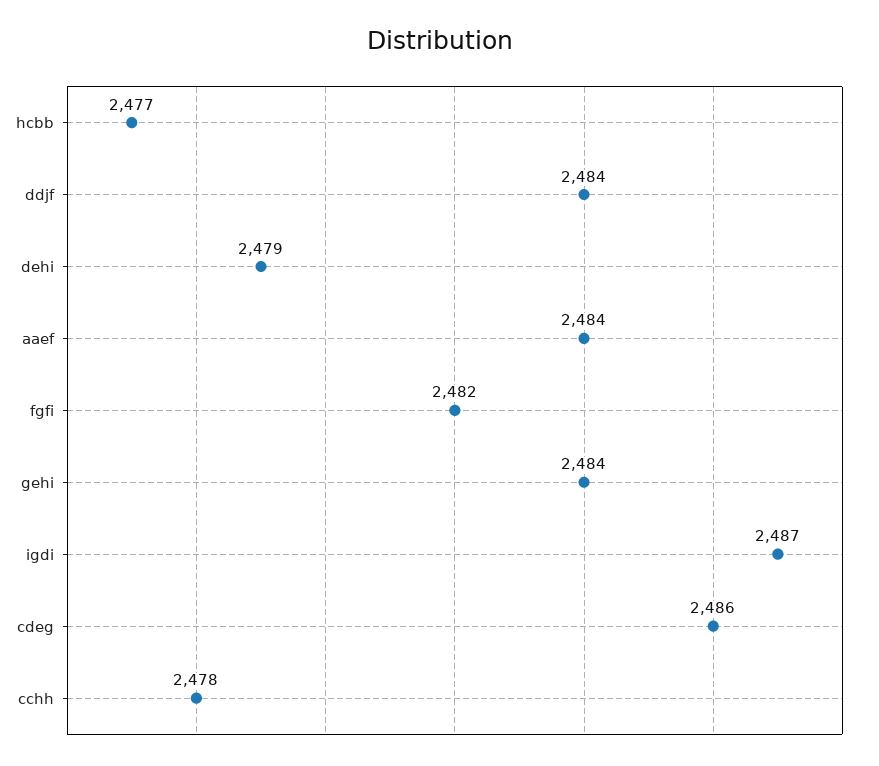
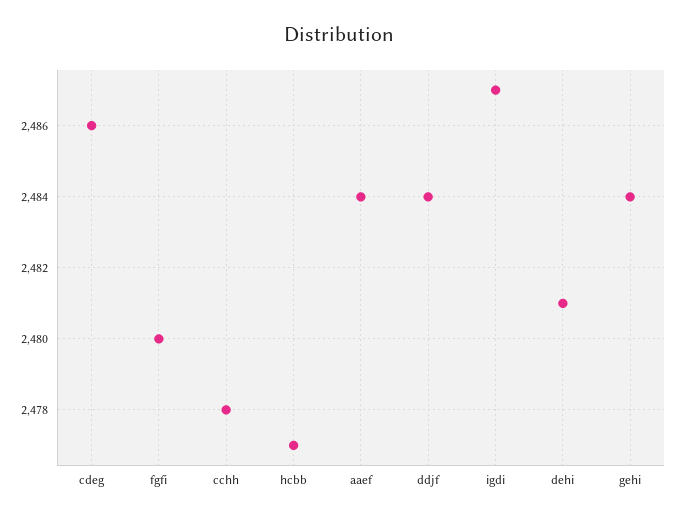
dehi: 2479 -> 2481
fgfi: 2482 -> 2480

